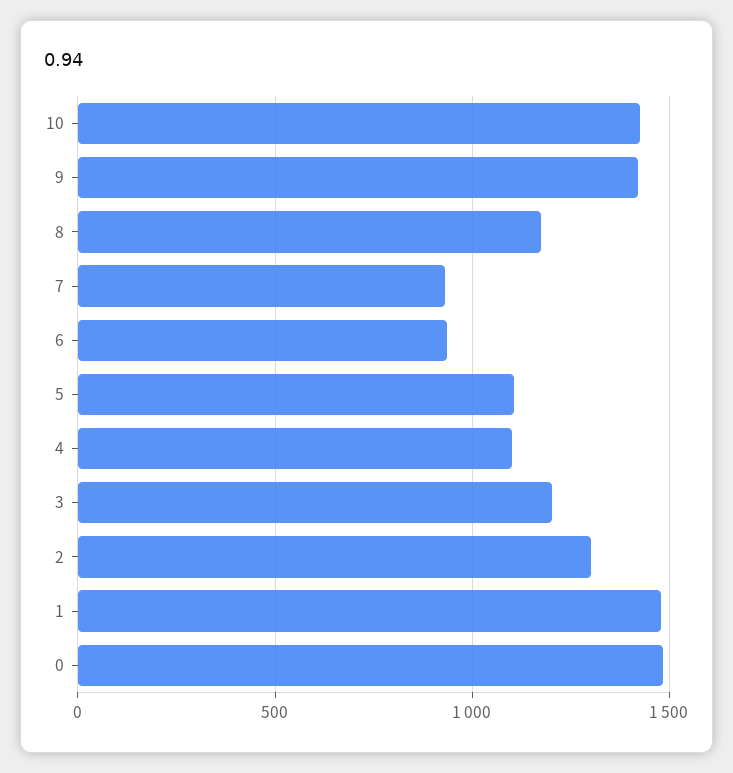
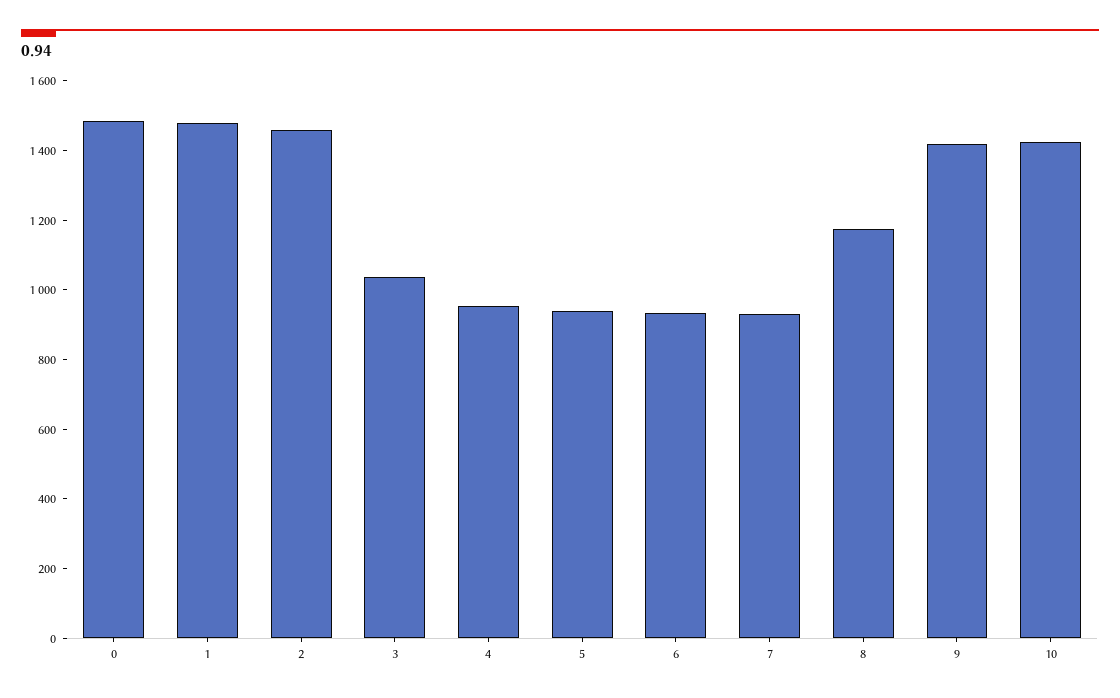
5: 1100 -> 950
4: 1100 -> 950
3: 1200 -> 1050
2: 1300 -> 1450

